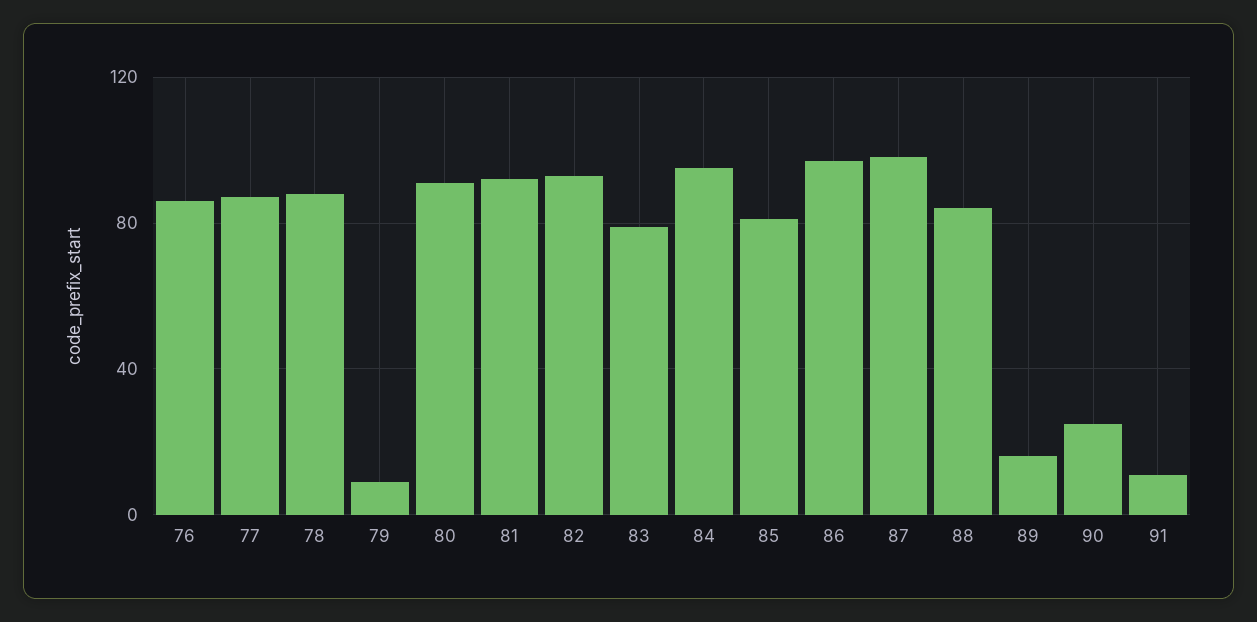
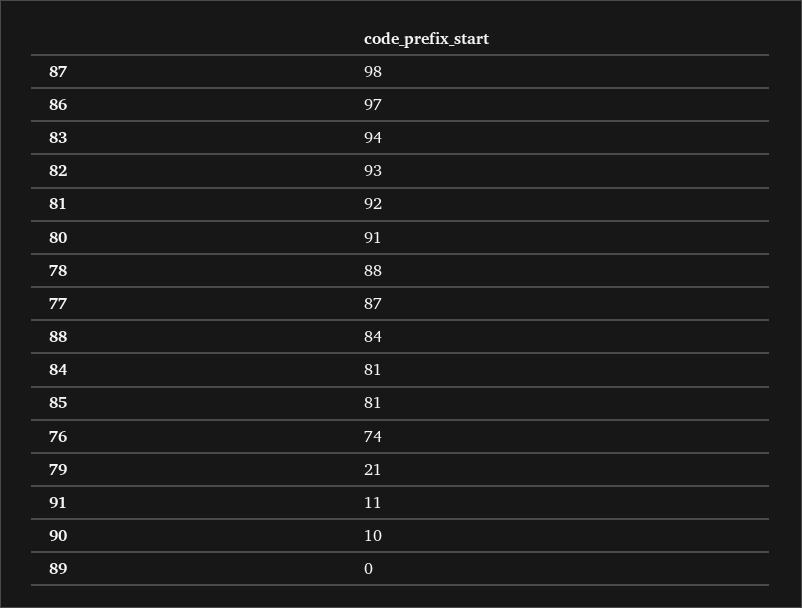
76: 85 -> 74
79: 10 -> 21
83: 80 -> 94
84: 95 -> 81
89: 15 -> 0
90: 25 -> 10

